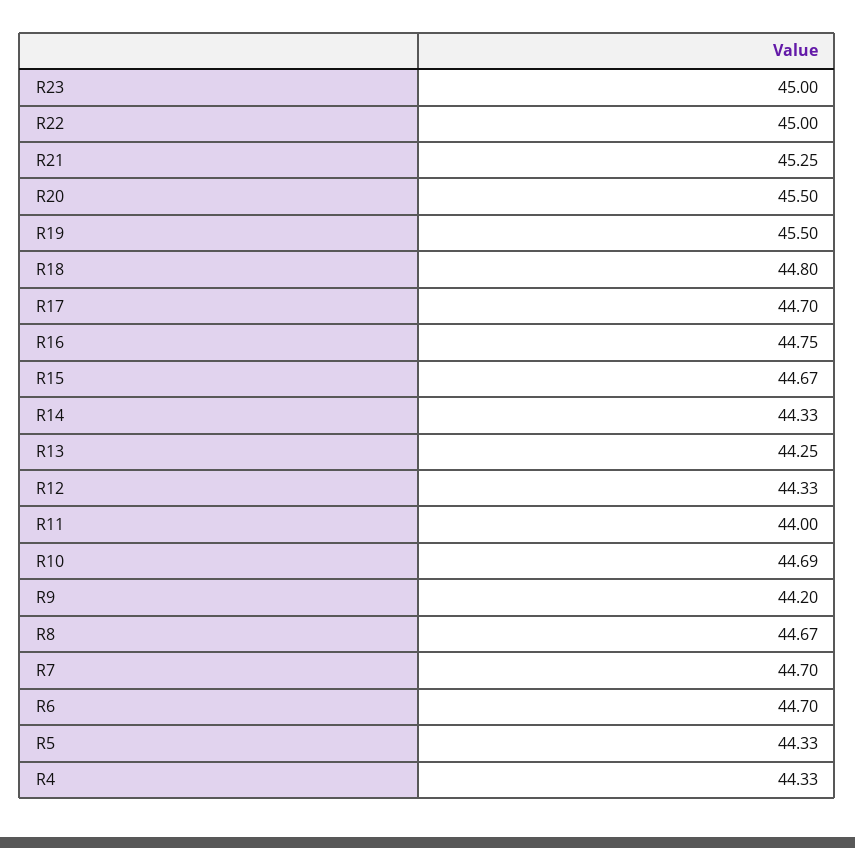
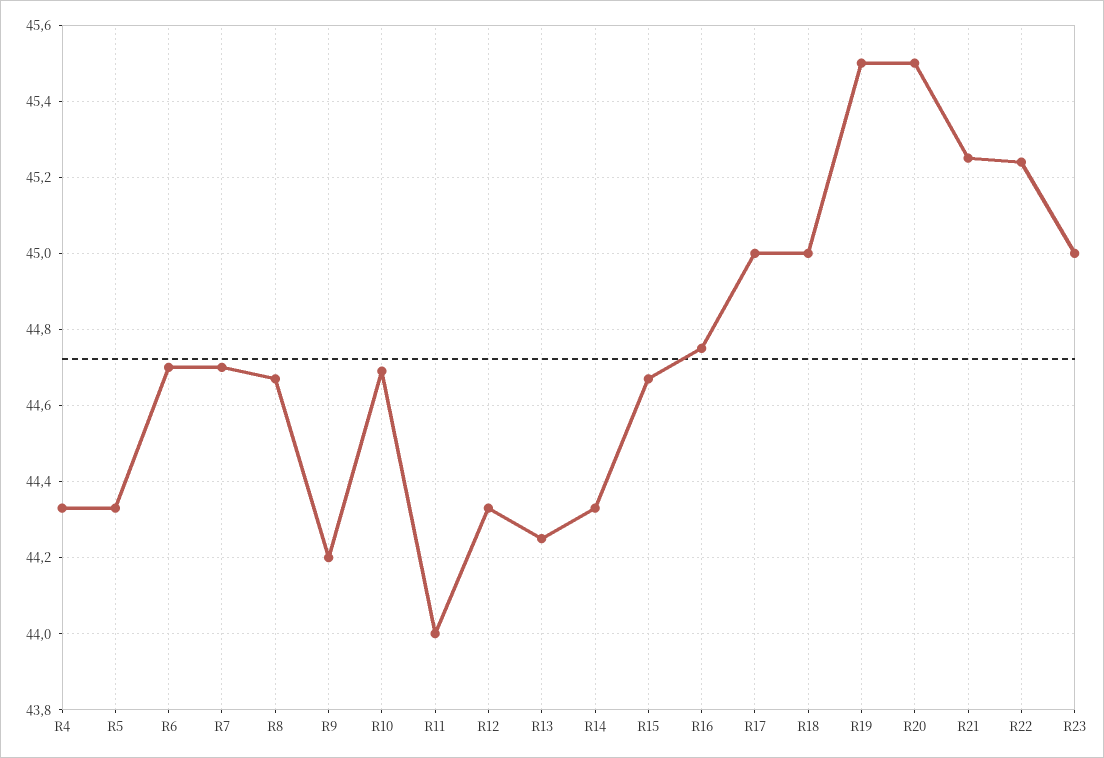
R22: 45 -> 45.25
R18: 44.8 -> 45
R17: 44.7 -> 45

